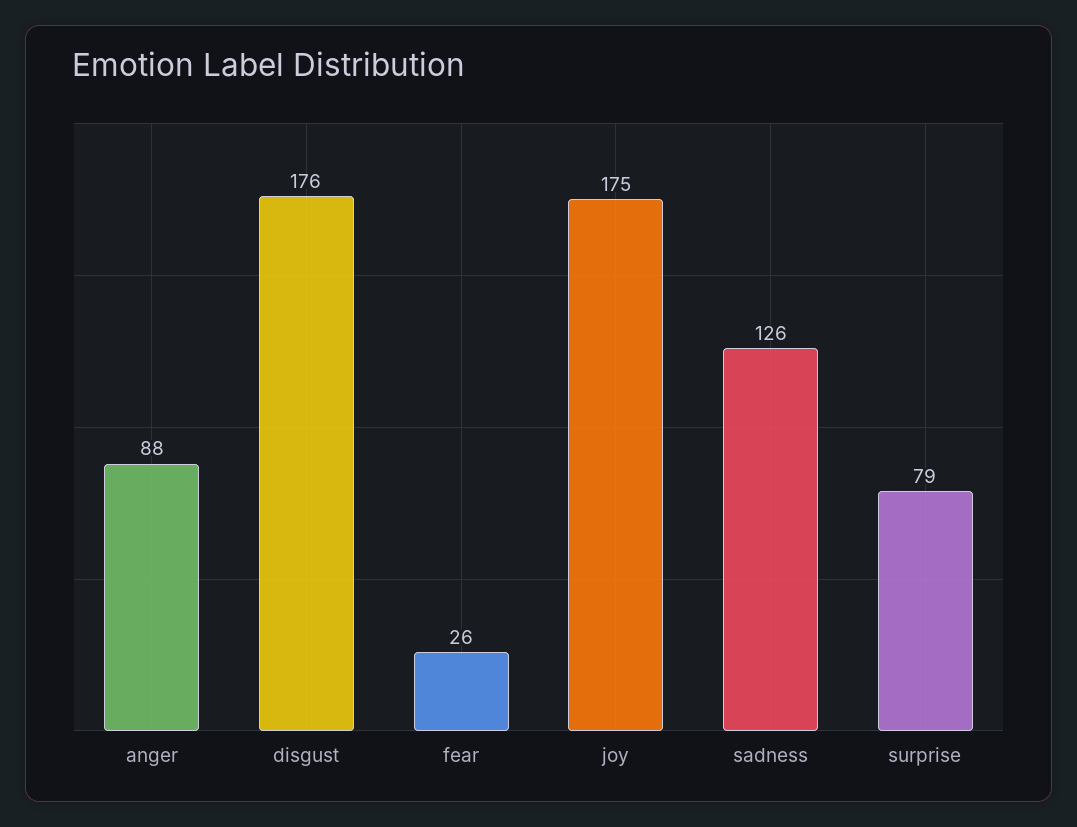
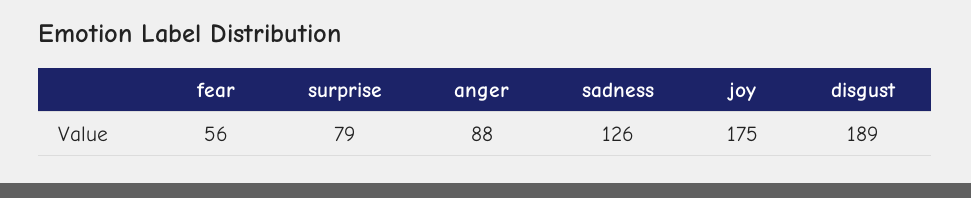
disgust: 176 -> 189
fear: 26 -> 56

